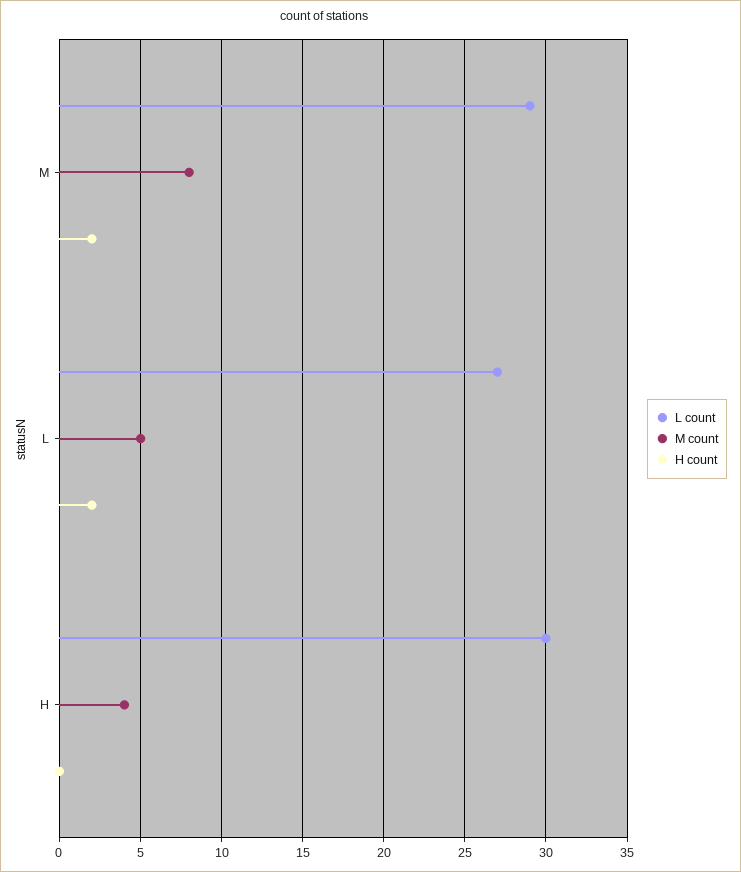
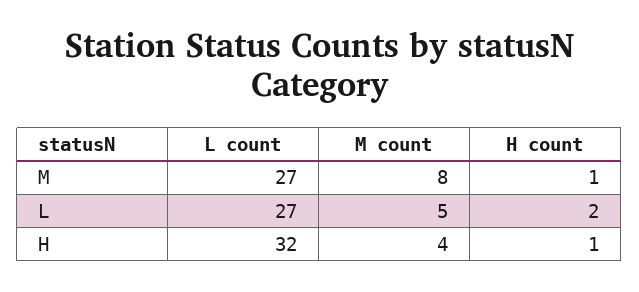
L count, M: 29 -> 27
H count, M: 2 -> 1
L count, H: 30 -> 32
H count, H: 0 -> 1

